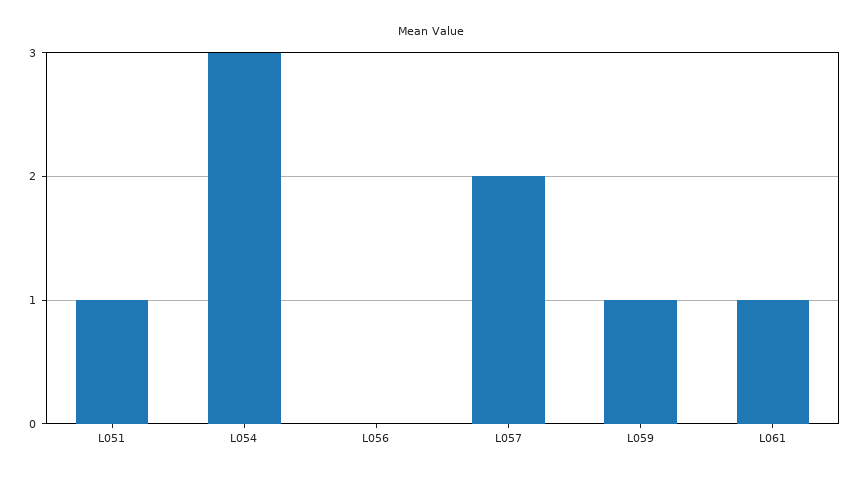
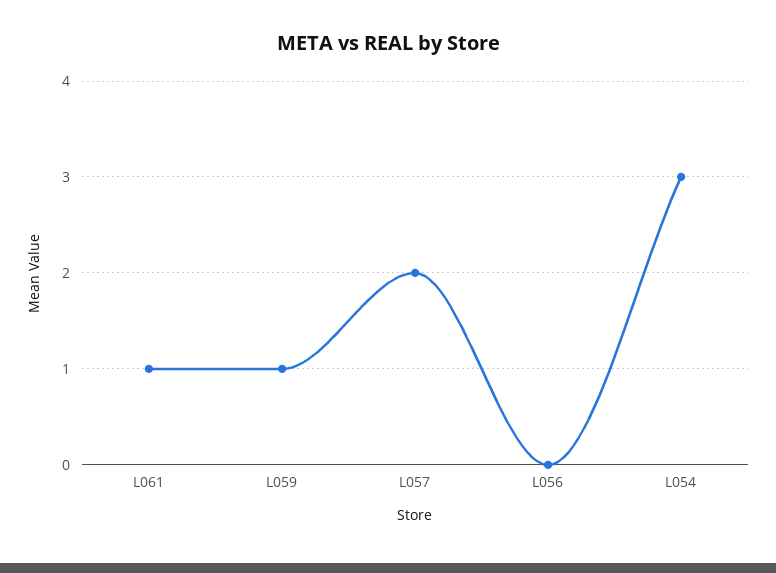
L051: 1 -> none

